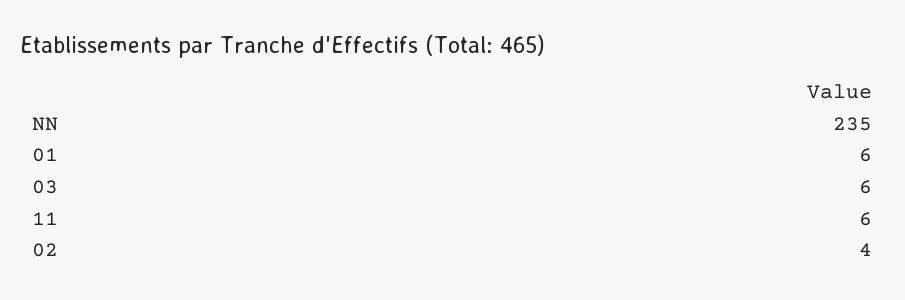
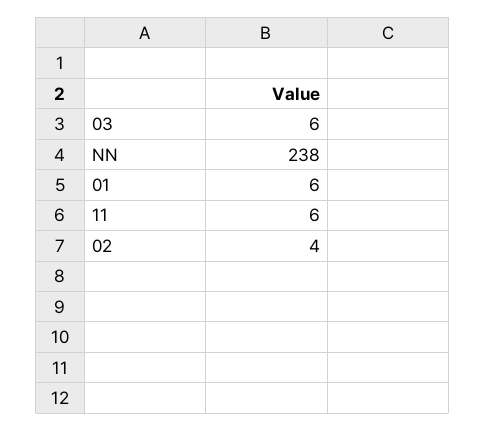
NN: 235 -> 238

